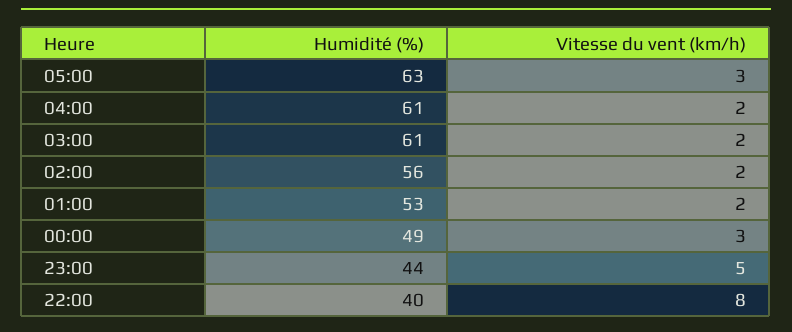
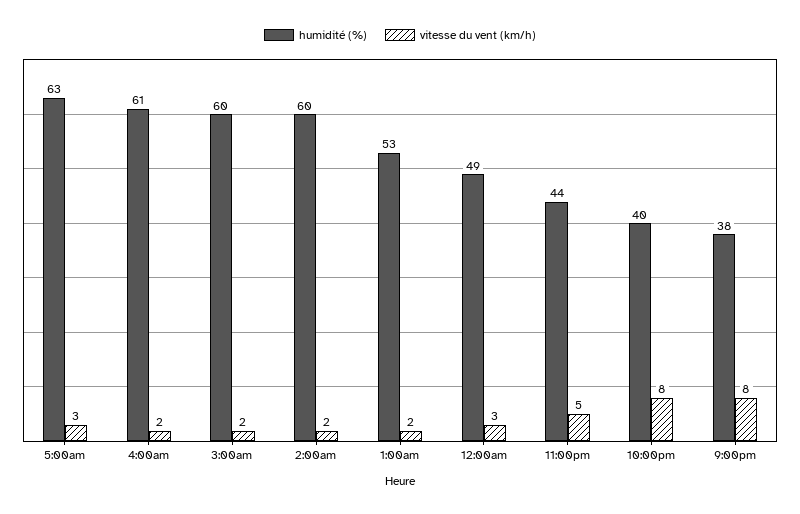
Humidité (%), 03:00: 61 -> 60
Humidité (%), 02:00: 56 -> 60
Humidité (%), 9:00pm: none -> 38
Vitesse du vent (km/h), 9:00pm: none -> 8

